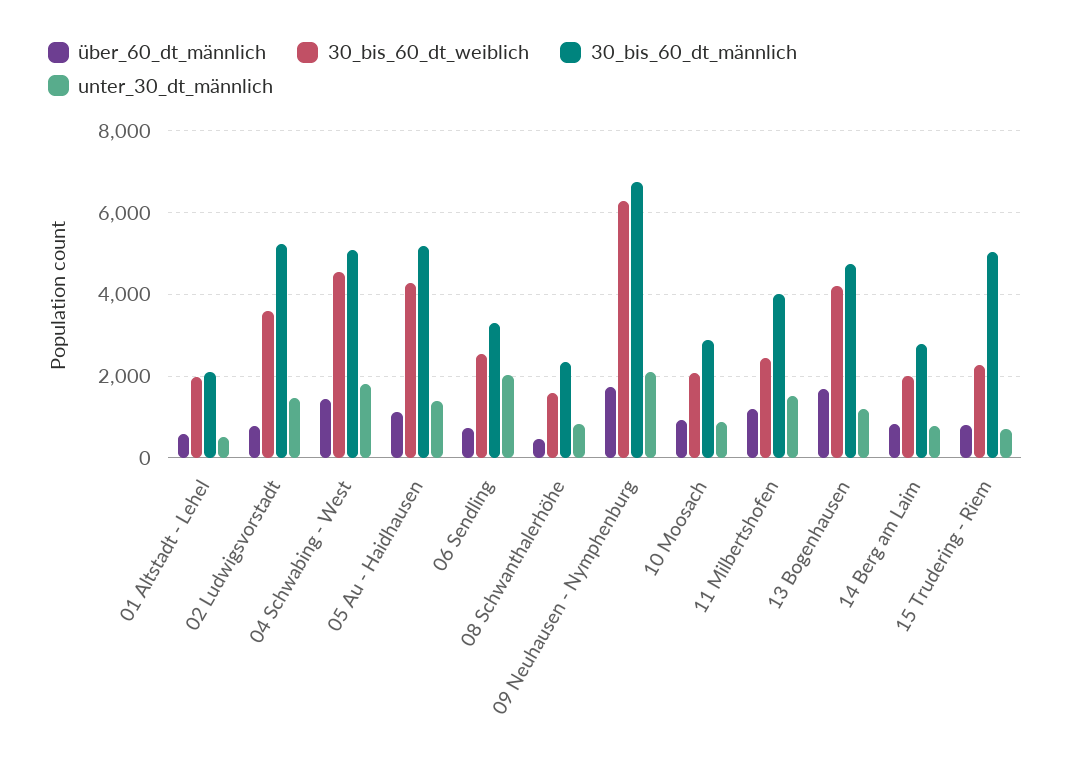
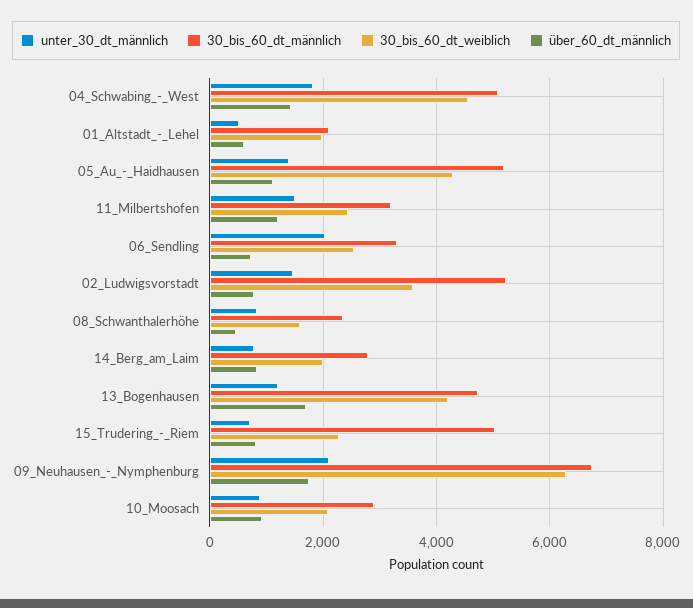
30_bis_60_dt_männlich, 11 Milbertshofen: 4000 -> 3200

